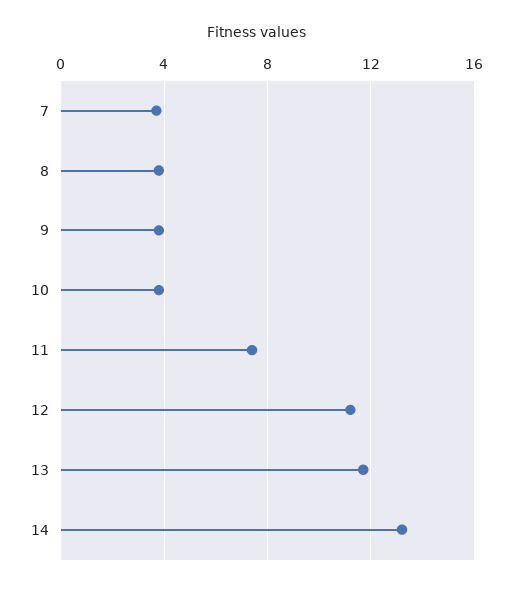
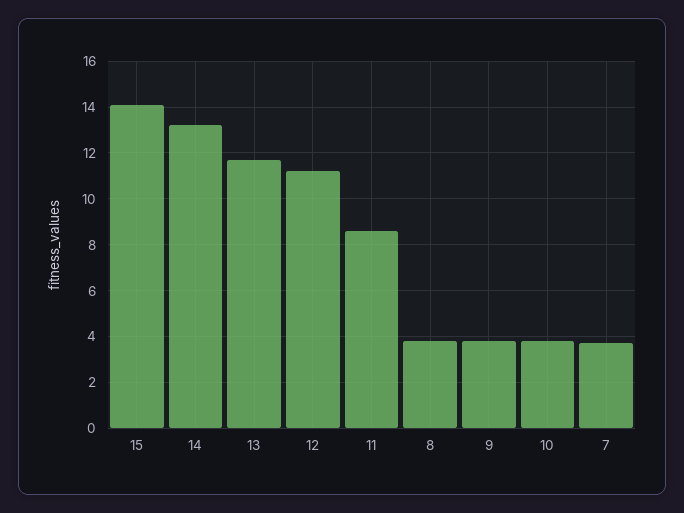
11: 7.5 -> 8.5
15: none -> 14

